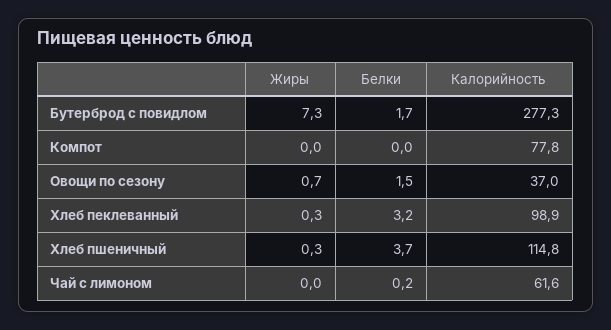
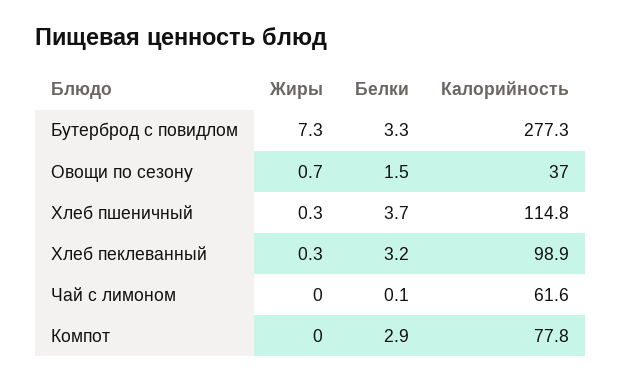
Белки, Бутерброд с повидлом: 1.7 -> 3.3
Белки, Компот: 0 -> 2.9
Белки, Чай с лимоном: 0.2 -> 0.1

